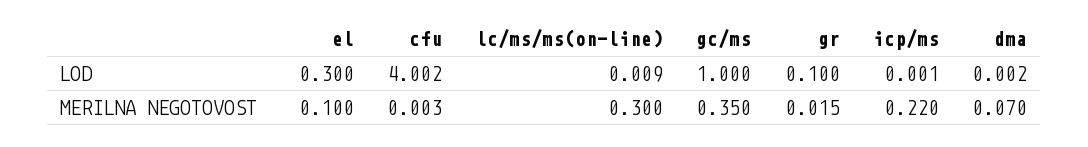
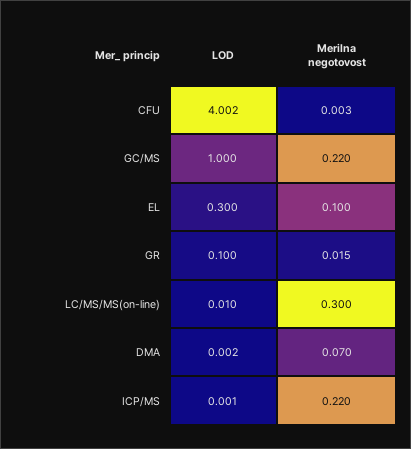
lc/ms/ms(on-line), LOD: 0.009 -> 0.01
gc/ms, MERILNA NEGOTOVOST: 0.35 -> 0.22

